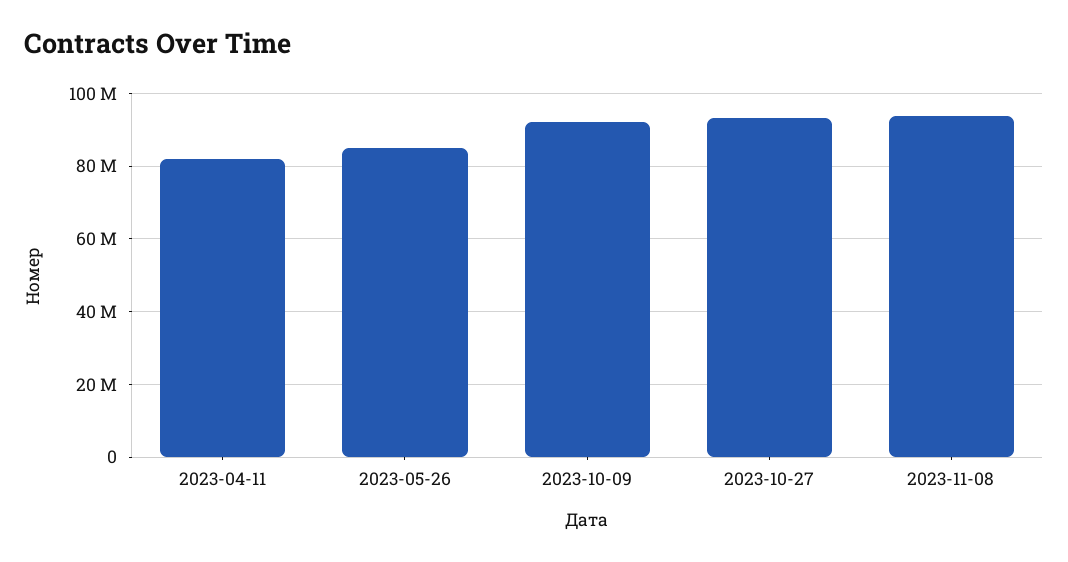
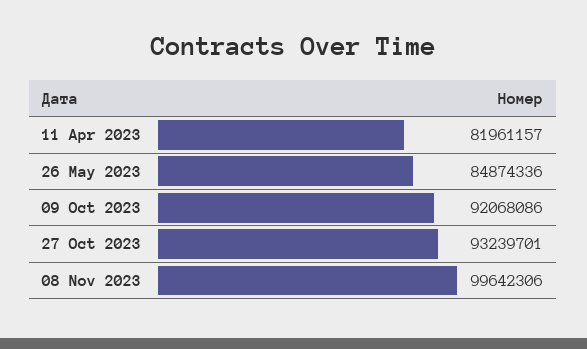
2023-11-08: 94000000 -> 99642306

